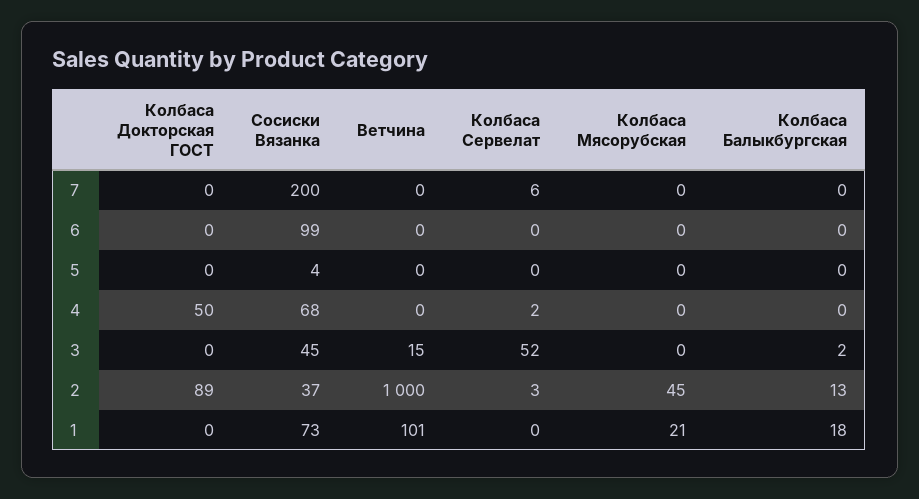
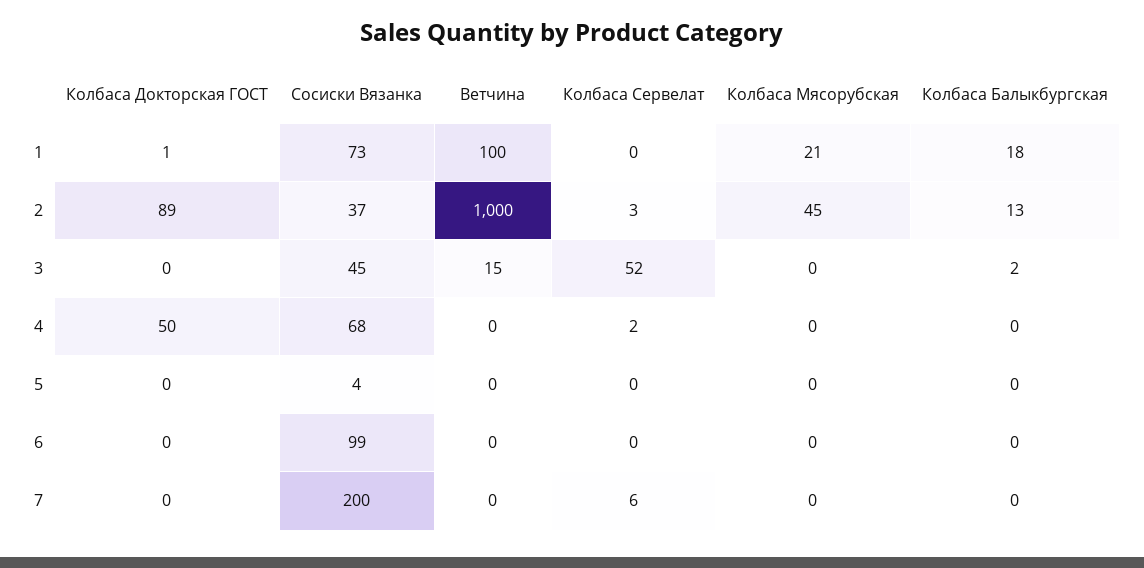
Колбаса Докторская ГОСТ, 1: 0 -> 1
Ветчина, 1: 101 -> 100

